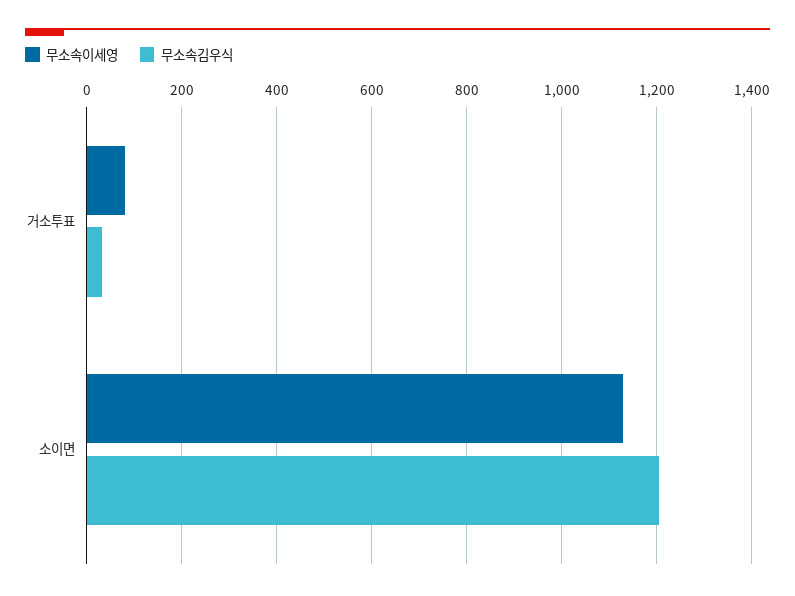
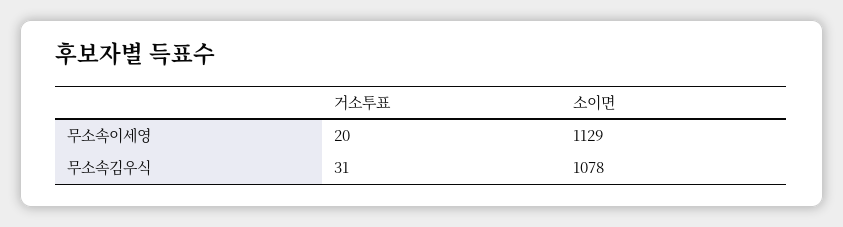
무소속이세영, 거소투표: 80 -> 20
무소속김우식, 소이면: 1200 -> 1078

